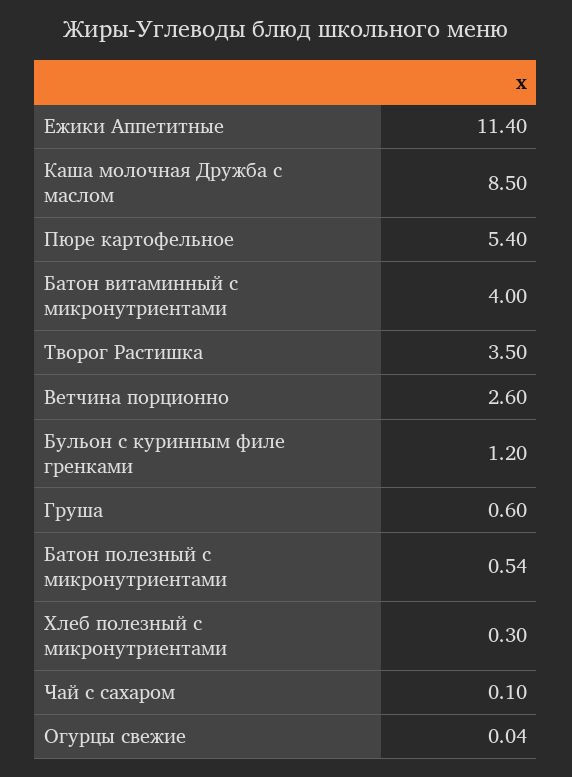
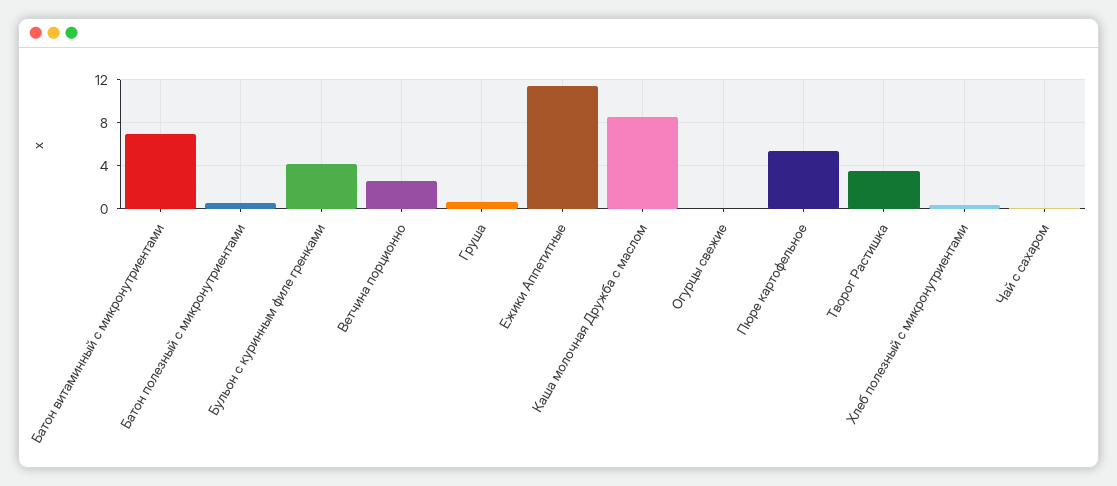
Батон витаминный с микронутриентами: 4 -> 7
Бульон с куринным филе гренками: 1.2 -> 4

